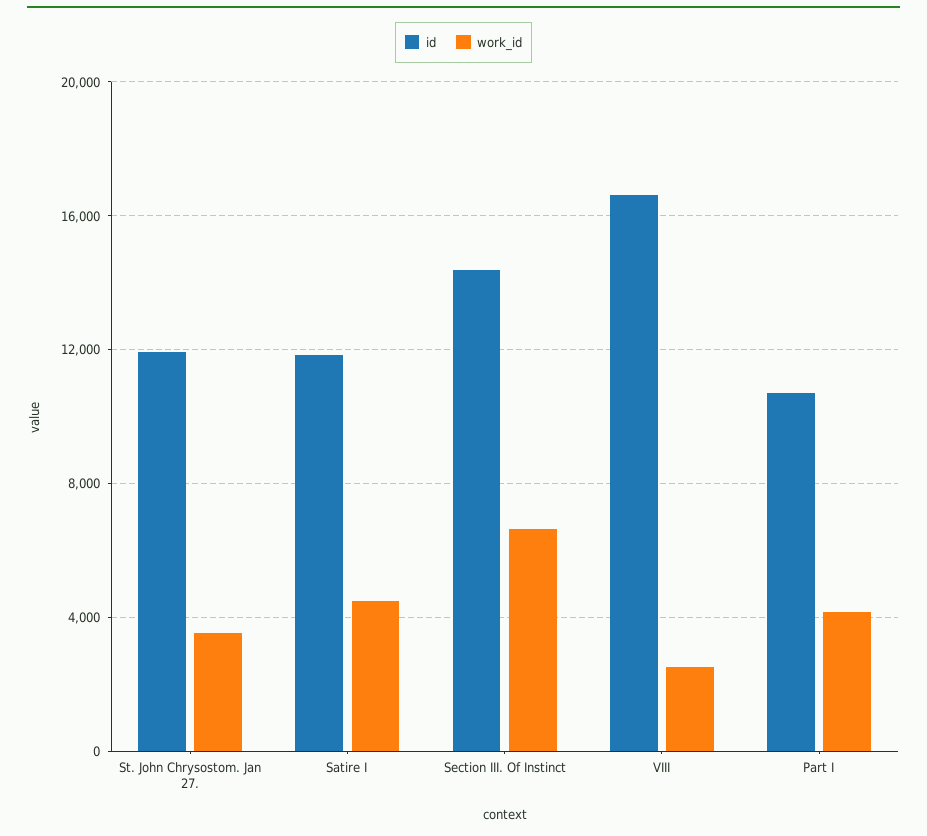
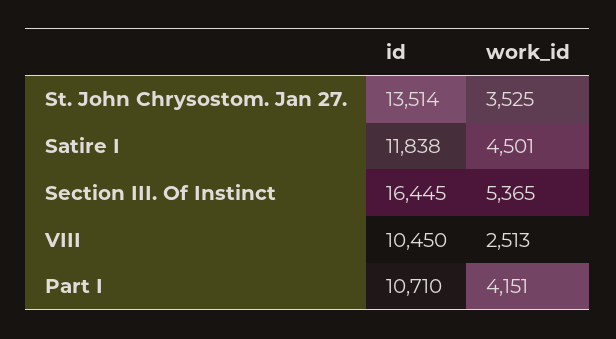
id, St. John Chrysostom. Jan 27.: 12000 -> 13514
id, Section III. Of Instinct: 14500 -> 16445
work_id, Section III. Of Instinct: 6500 -> 5365
id, VIII: 16500 -> 10450

